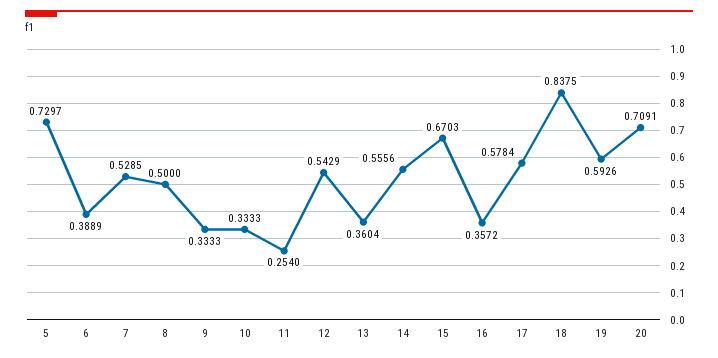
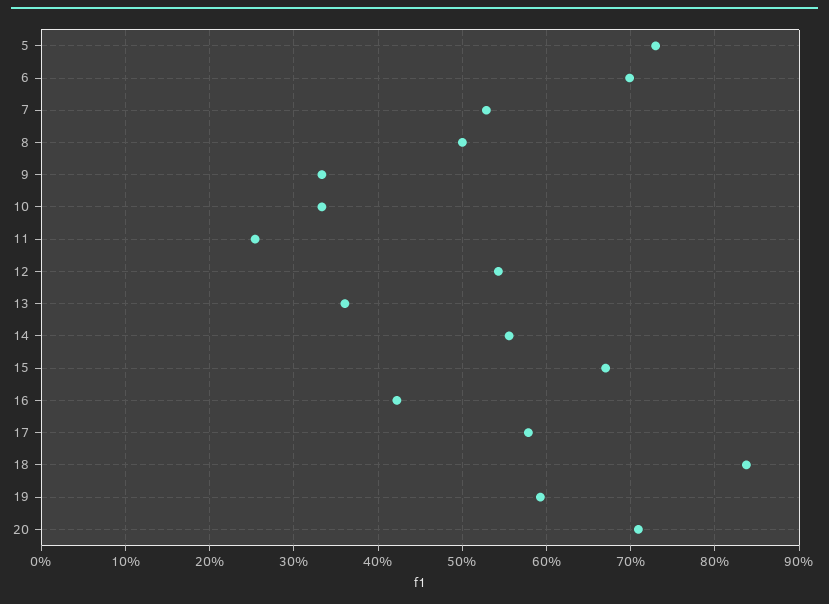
6: 0.3889 -> 0.7
16: 0.3572 -> 0.42

